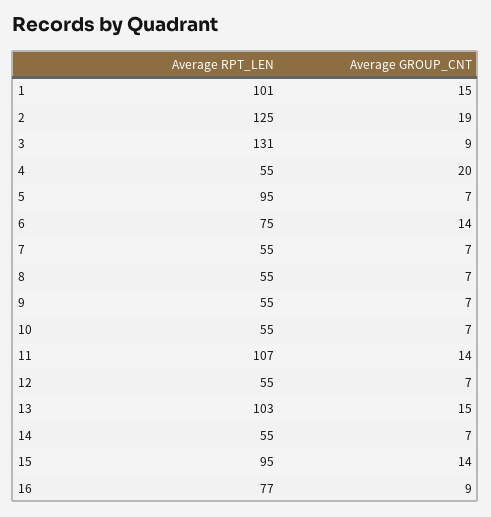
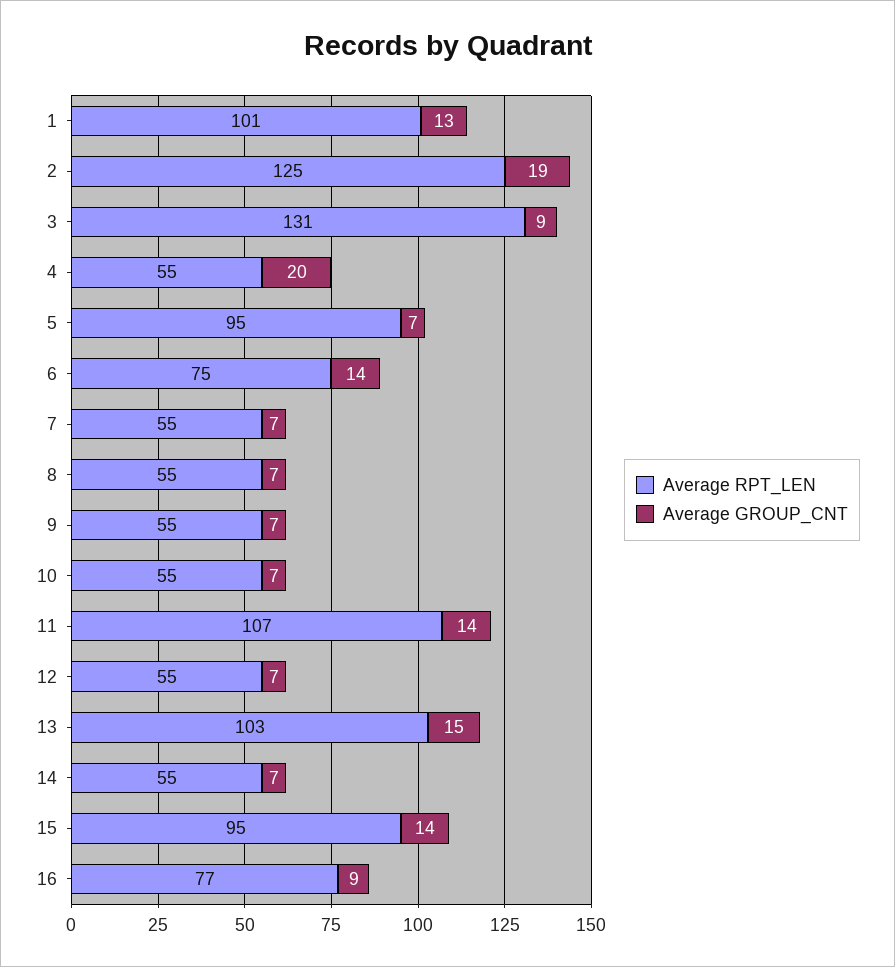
Average GROUP_CNT, 1: 15 -> 13

